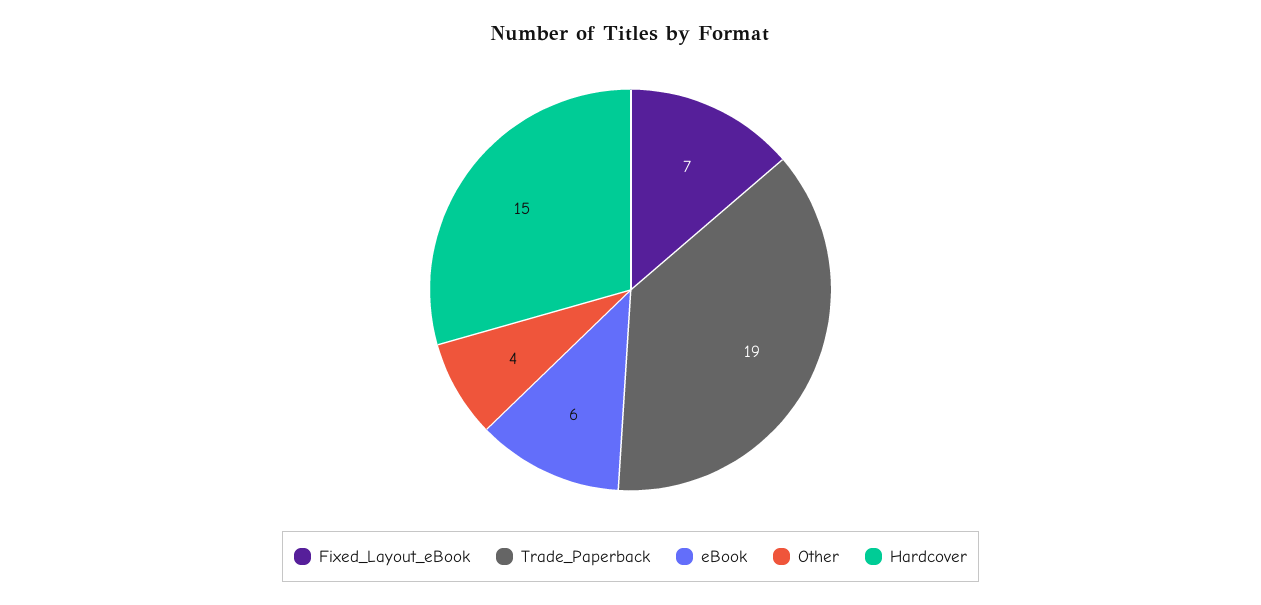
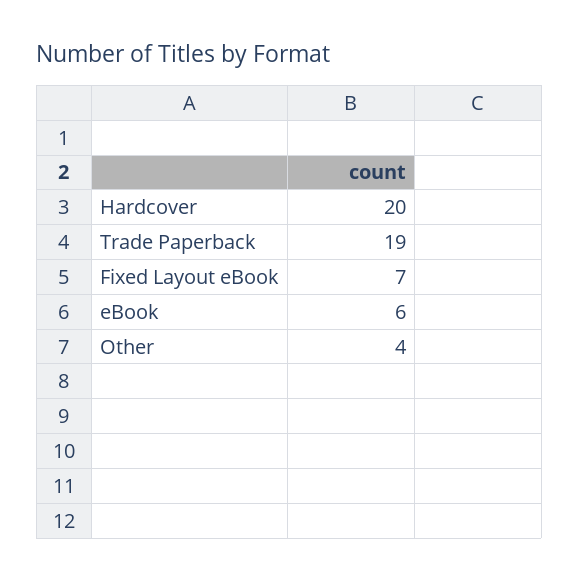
Hardcover: 15 -> 20

